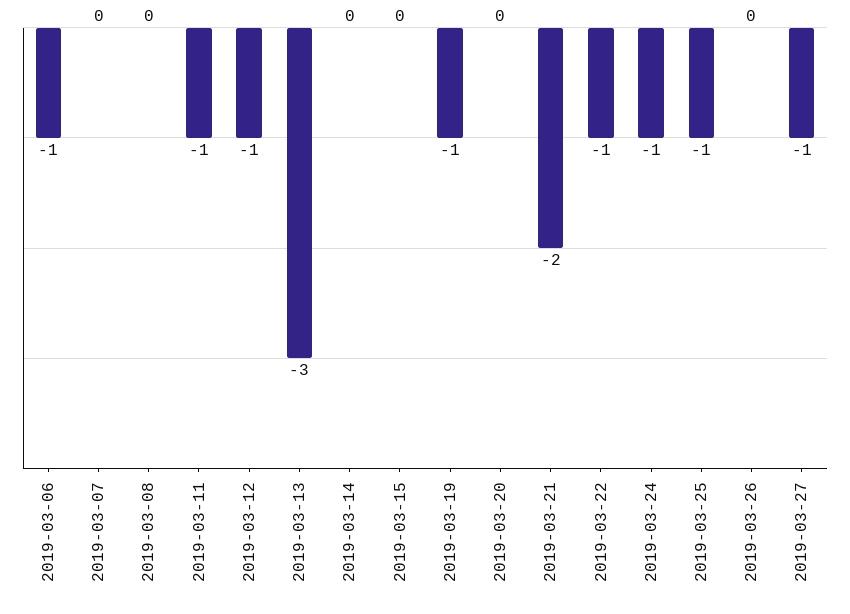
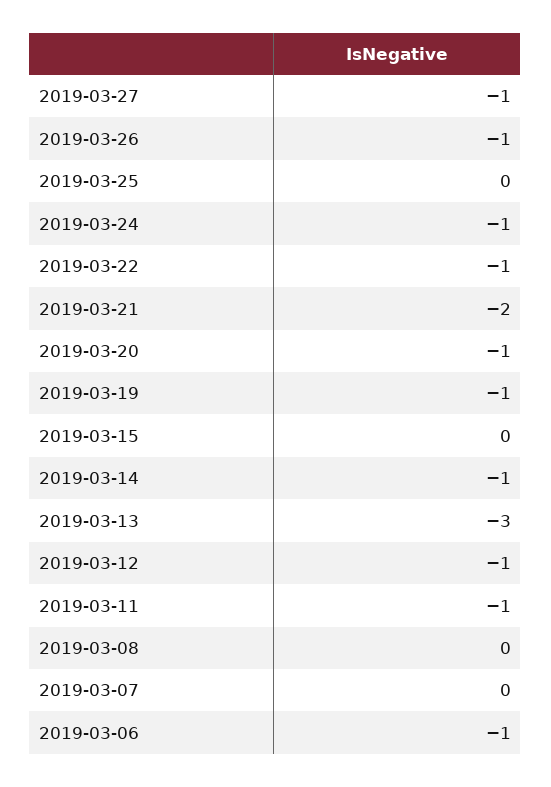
2019-03-14: 0 -> -1
2019-03-20: 0 -> -1
2019-03-25: -1 -> 0
2019-03-26: 0 -> -1

